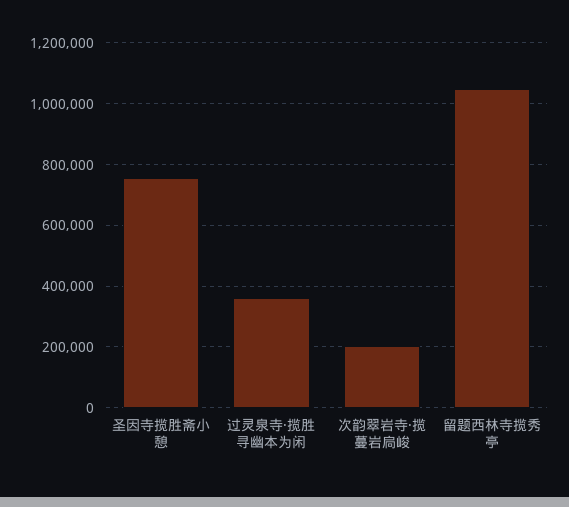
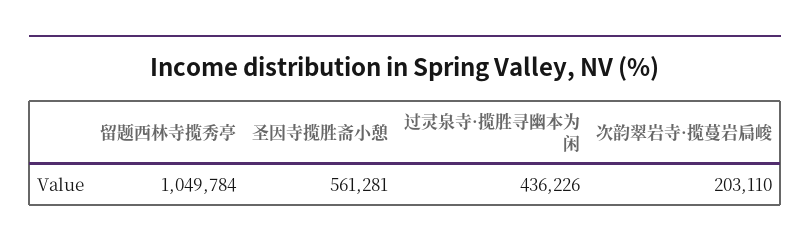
圣因寺揽胜斋小憩: 760000 -> 561281
过灵泉寺·揽胜寻幽本为闲: 360000 -> 436226

